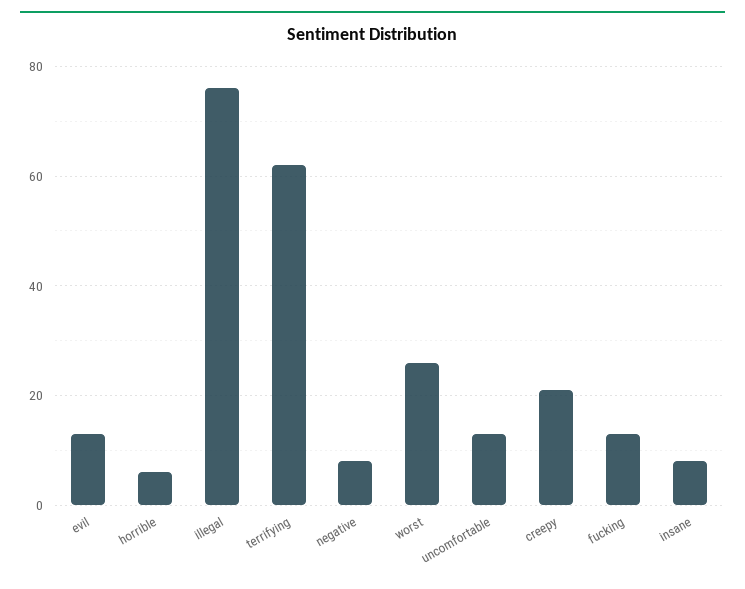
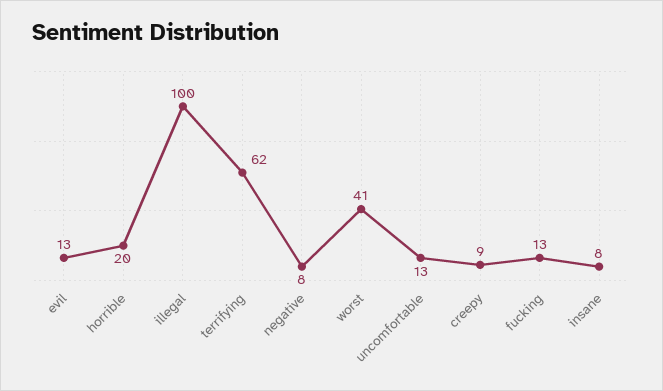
horrible: 5 -> 20
illegal: 75 -> 100
worst: 25 -> 41
creepy: 20 -> 9

